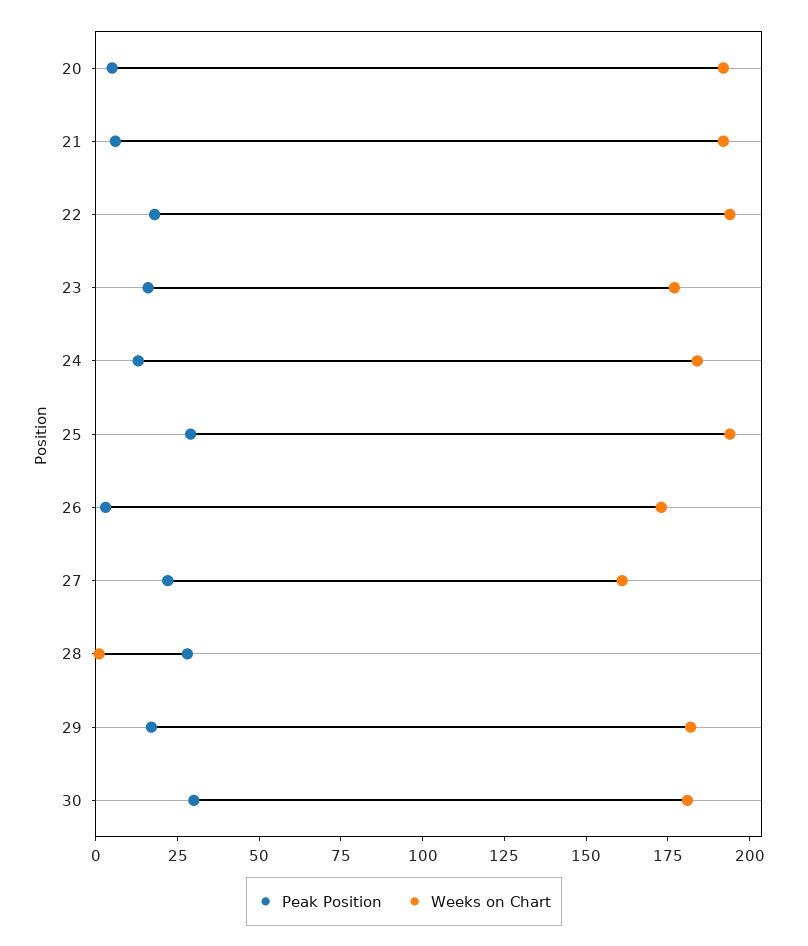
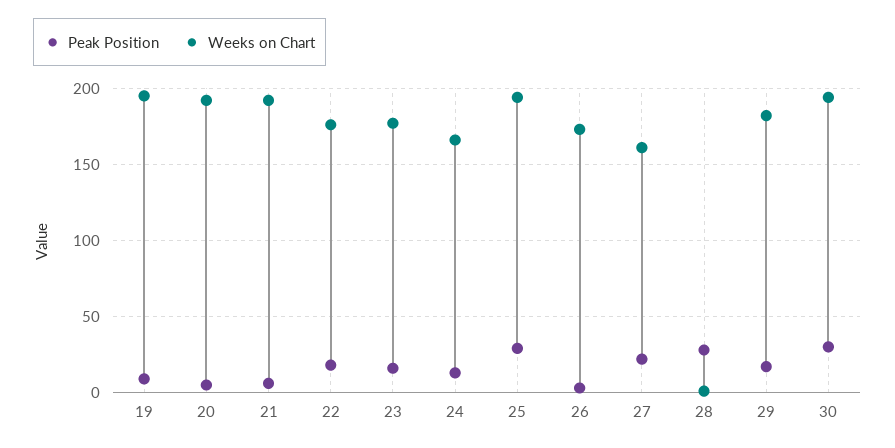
Weeks on Chart, 22: 195 -> 175
Weeks on Chart, 24: 185 -> 165
Weeks on Chart, 30: 180 -> 195
Peak Position, 19: none -> 10
Weeks on Chart, 19: none -> 195

